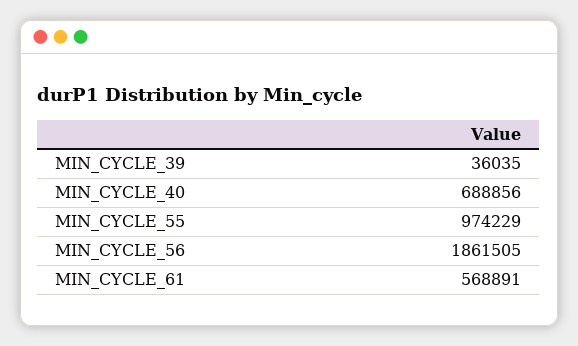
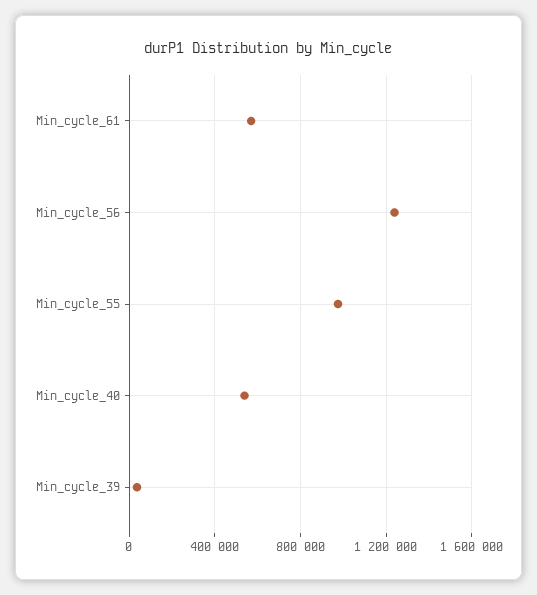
MIN_CYCLE_40: 688856 -> 550000
MIN_CYCLE_56: 1861505 -> 1250000

